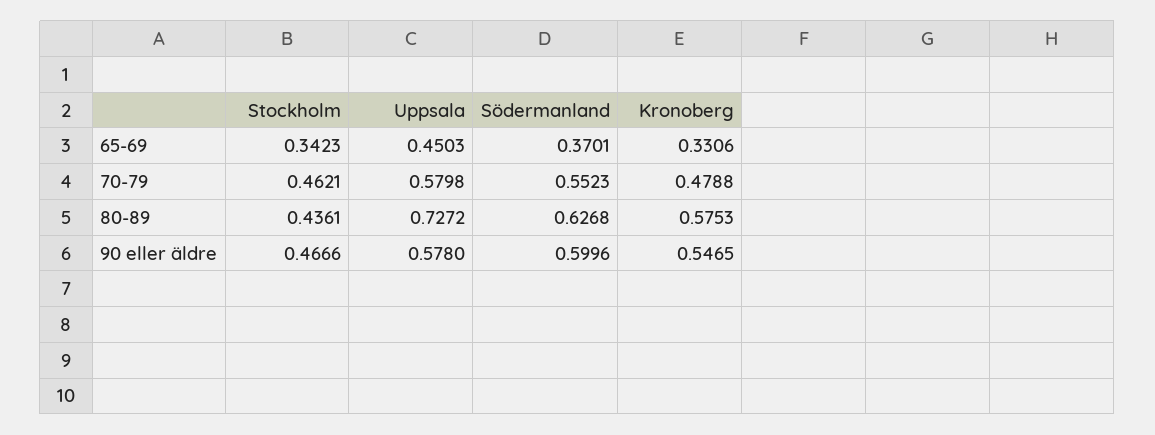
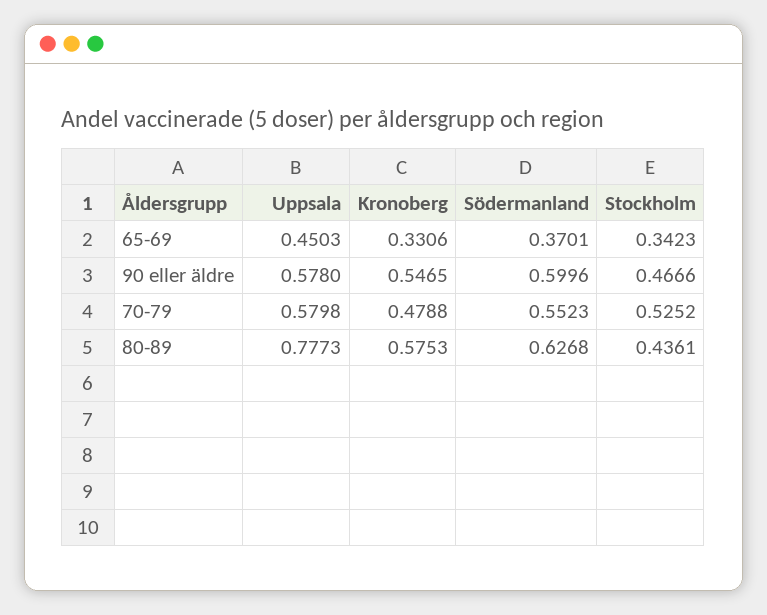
Stockholm, 70-79: 0.4621 -> 0.5252
Uppsala, 80-89: 0.7272 -> 0.7773

